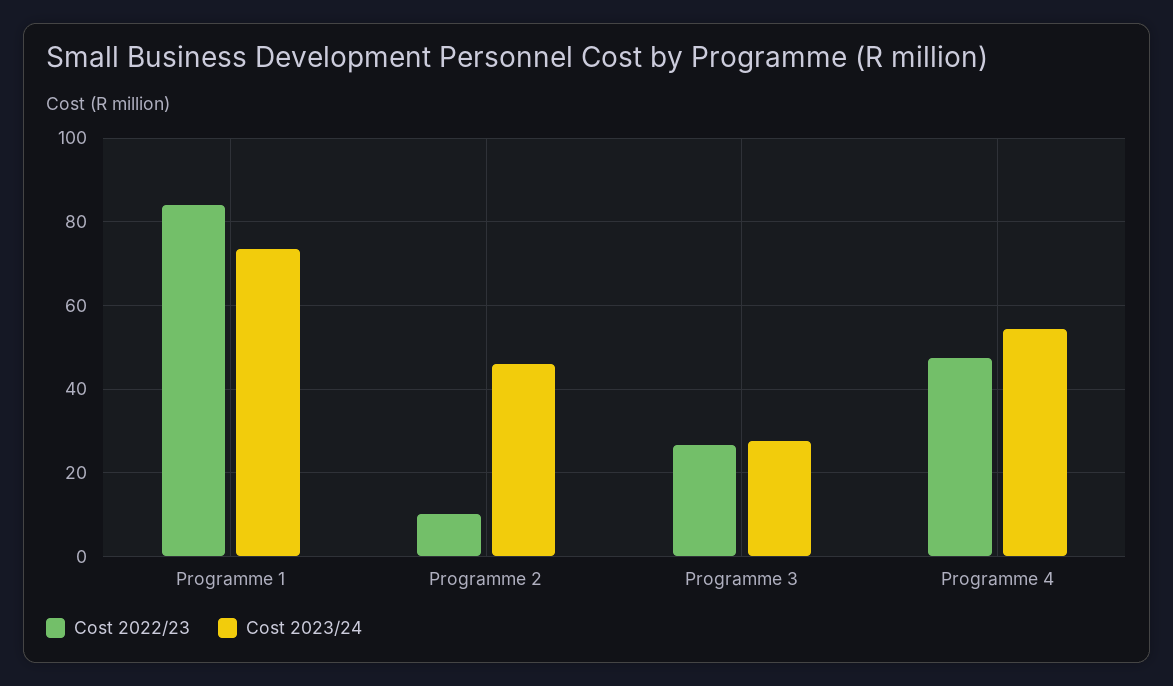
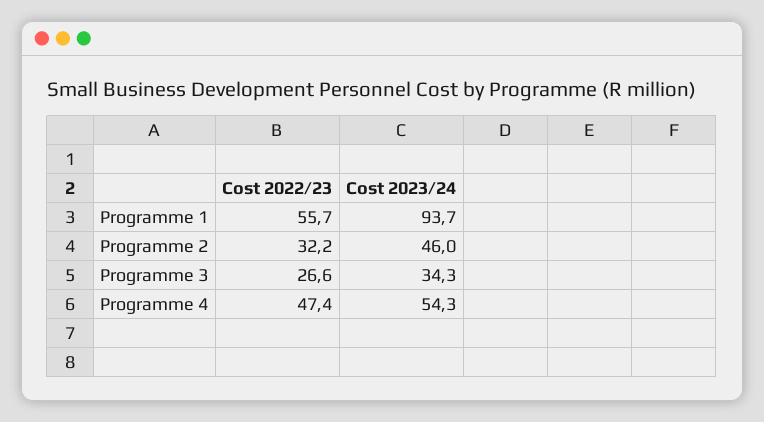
Cost 2022/23, Programme 1: 84 -> 55.7
Cost 2023/24, Programme 1: 74 -> 93.7
Cost 2022/23, Programme 2: 10 -> 32.2
Cost 2023/24, Programme 3: 28 -> 34.3

